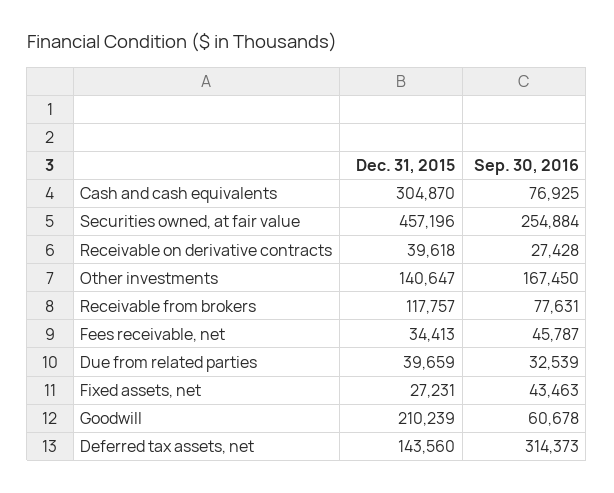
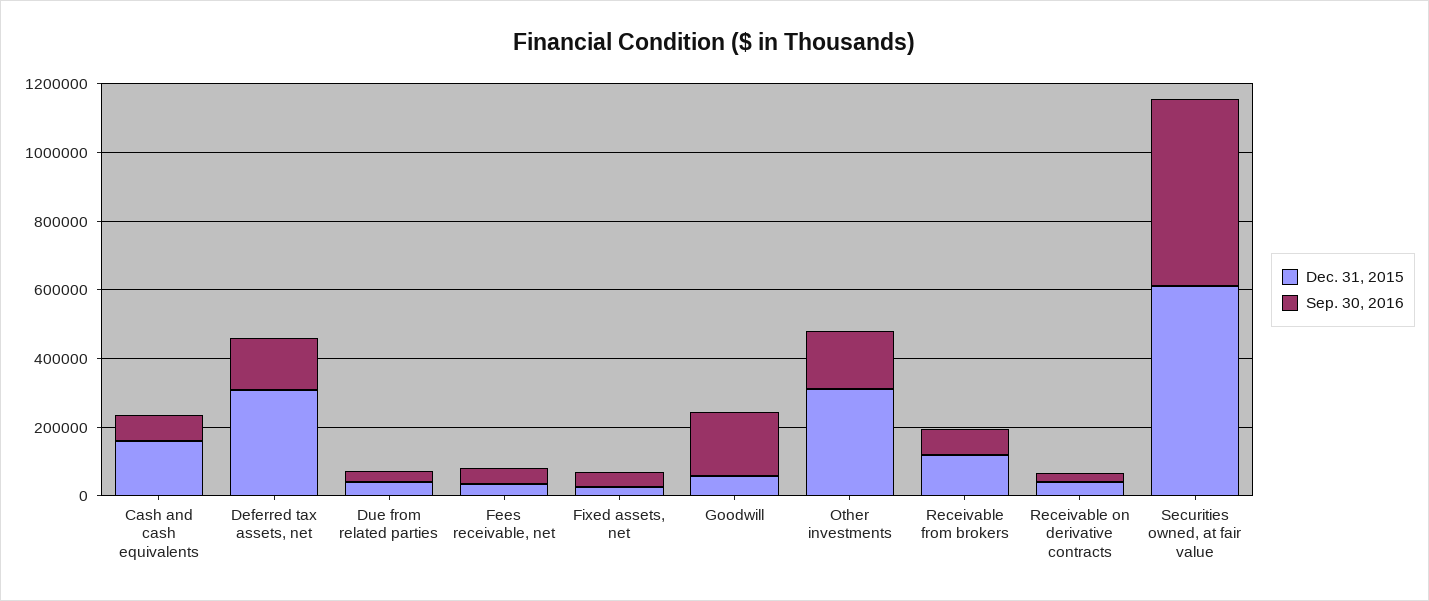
Dec. 31, 2015, Cash and cash equivalents: 304870 -> 150000
Dec. 31, 2015, Securities owned, at fair value: 457196 -> 600000
Sep. 30, 2016, Securities owned, at fair value: 254884 -> 550000
Dec. 31, 2015, Other investments: 140647 -> 300000
Dec. 31, 2015, Goodwill: 210239 -> 50000
Sep. 30, 2016, Goodwill: 60678 -> 200000
Dec. 31, 2015, Deferred tax assets, net: 143560 -> 300000
Sep. 30, 2016, Deferred tax assets, net: 314373 -> 150000

